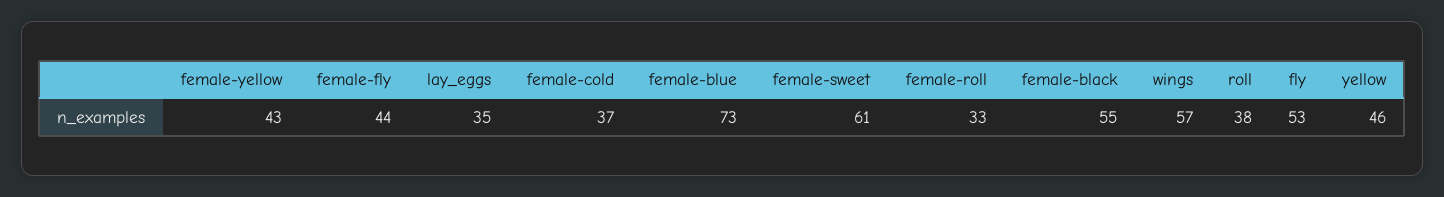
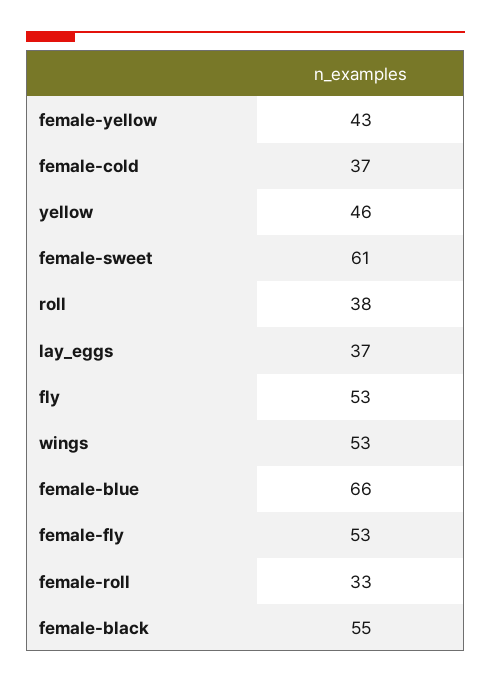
female-fly: 44 -> 53
lay_eggs: 35 -> 37
female-blue: 73 -> 66
wings: 57 -> 53

